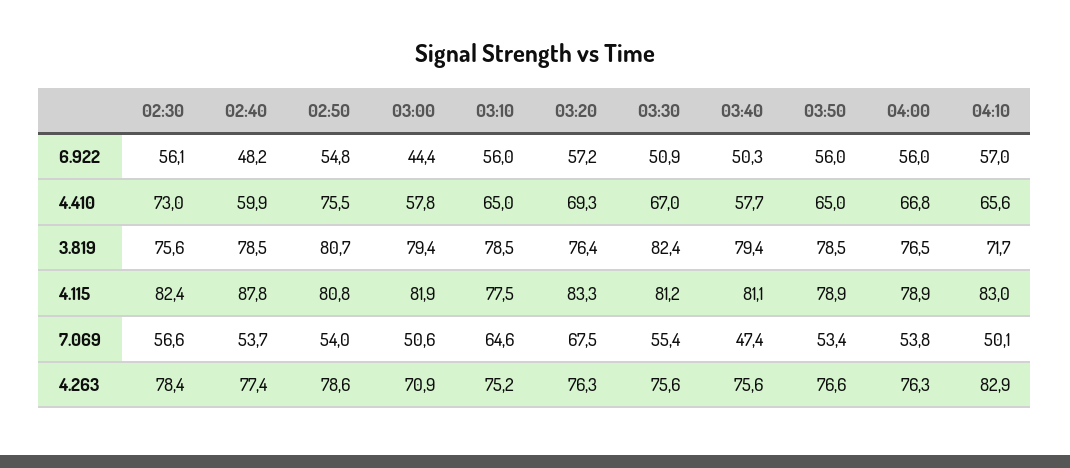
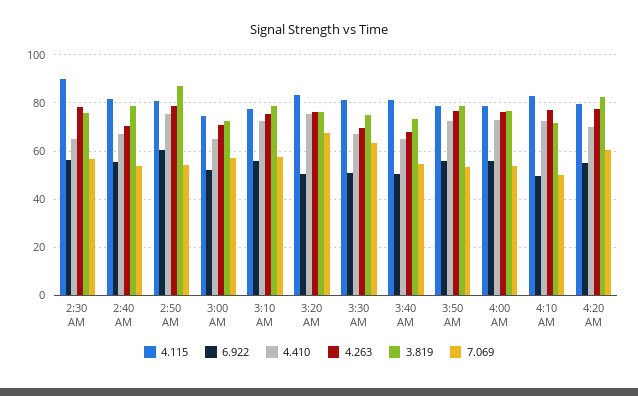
6.922, 02:40: 48.2 -> 55
6.922, 02:50: 54.8 -> 60
6.922, 03:00: 44.4 -> 52.5
6.922, 03:20: 57.2 -> 50
6.922, 04:10: 57 -> 50
4.410, 02:30: 73 -> 65
4.410, 02:40: 59.9 -> 67.5
4.410, 03:00: 57.8 -> 65
4.410, 03:10: 65 -> 72.5
4.410, 03:20: 69.3 -> 75
4.410, 03:40: 57.7 -> 65
4.410, 03:50: 65 -> 72.5
4.410, 04:00: 66.8 -> 72.5
4.410, 04:10: 65.6 -> 72.5
3.819, 02:50: 80.7 -> 87.5
3.819, 03:00: 79.4 -> 72.5
3.819, 03:30: 82.4 -> 75
3.819, 03:40: 79.4 -> 72.5
4.115, 02:30: 82.4 -> 90
4.115, 02:40: 87.8 -> 82.5
4.115, 03:00: 81.9 -> 75
7.069, 03:00: 50.6 -> 57.5
7.069, 03:10: 64.6 -> 57.5
7.069, 03:30: 55.4 -> 62.5
7.069, 03:40: 47.4 -> 55
4.263, 02:40: 77.4 -> 70
4.263, 03:30: 75.6 -> 70
4.263, 03:40: 75.6 -> 67.5
4.263, 04:10: 82.9 -> 77.5
4.115, 4:20 AM: none -> 80
6.922, 4:20 AM: none -> 55
4.410, 4:20 AM: none -> 70
4.263, 4:20 AM: none -> 77.5
3.819, 4:20 AM: none -> 82.5
7.069, 4:20 AM: none -> 60

